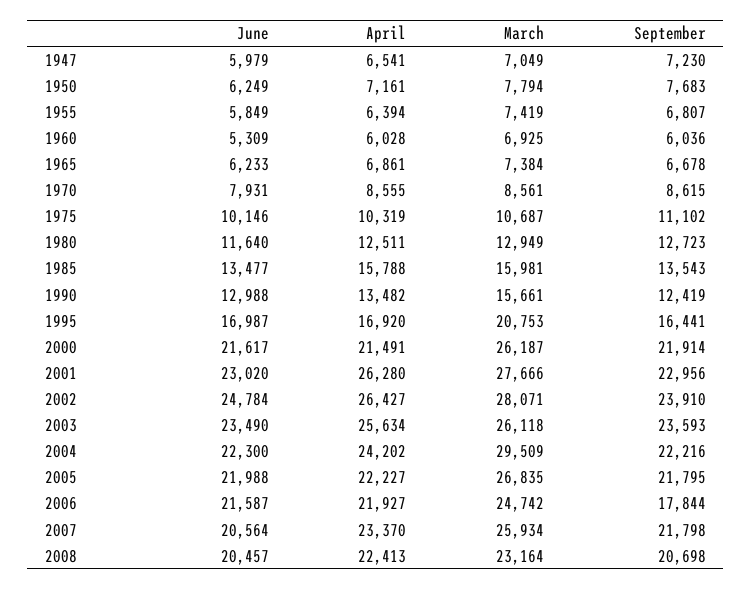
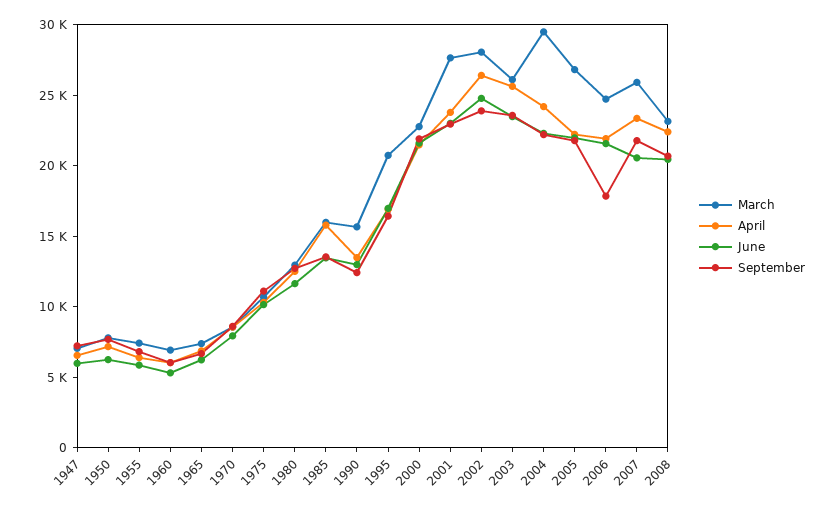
March, 2000: 26187 -> 23000
April, 2001: 26280 -> 24000

